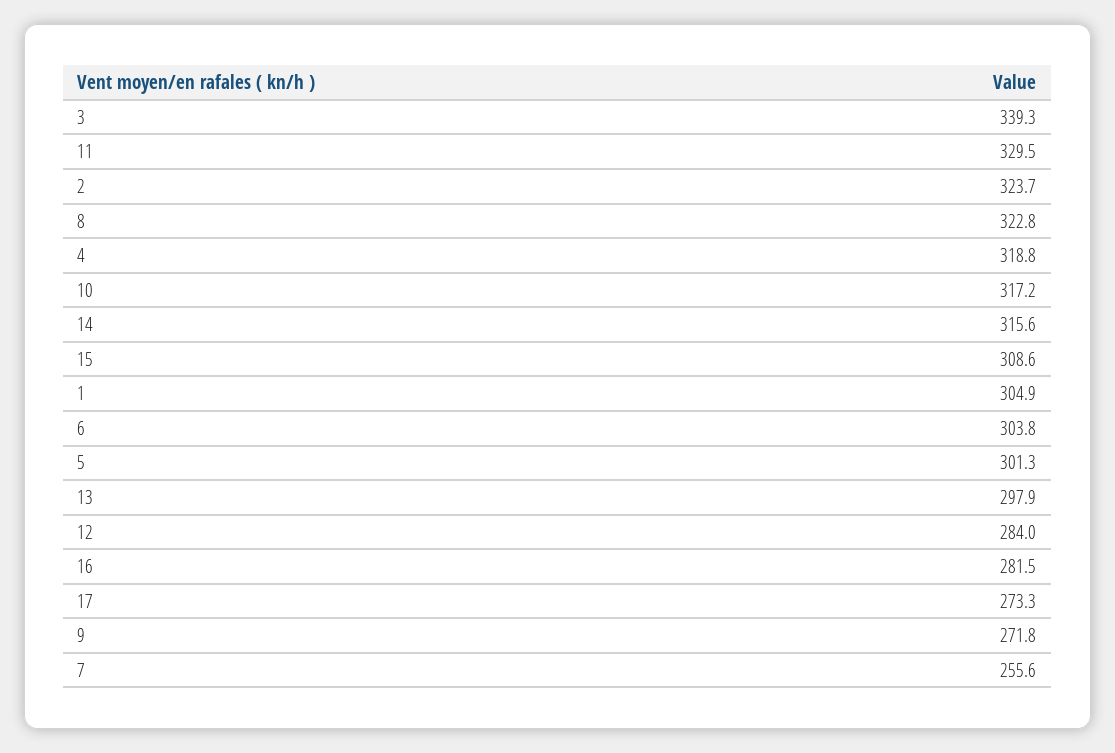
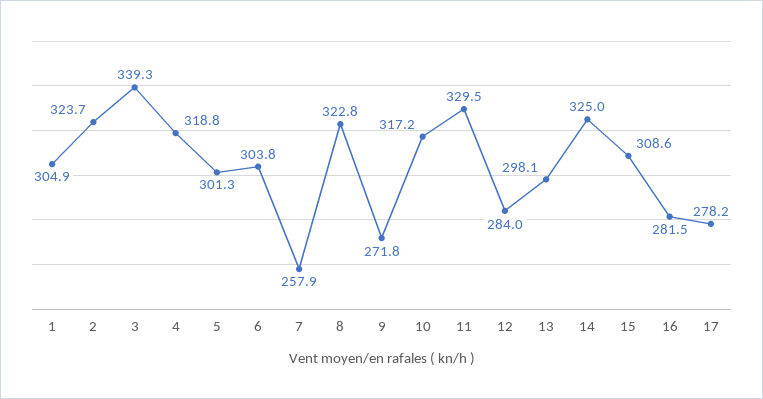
14: 315.6 -> 325
13: 297.9 -> 298.1
17: 273.3 -> 278.2
7: 255.6 -> 257.9

